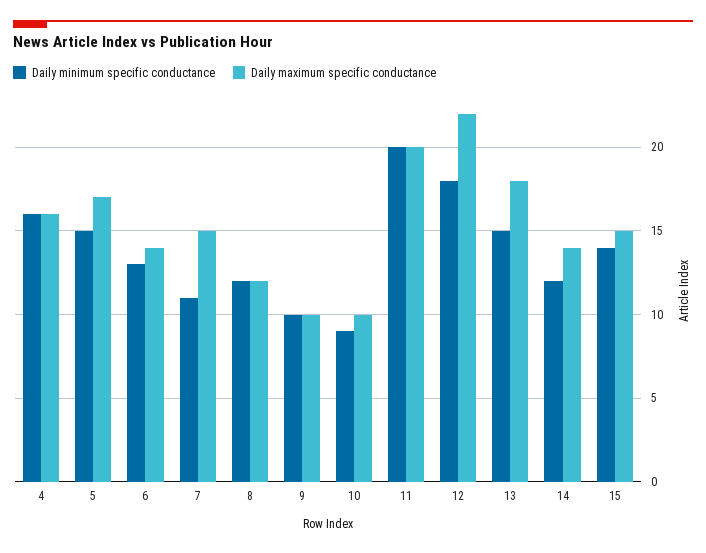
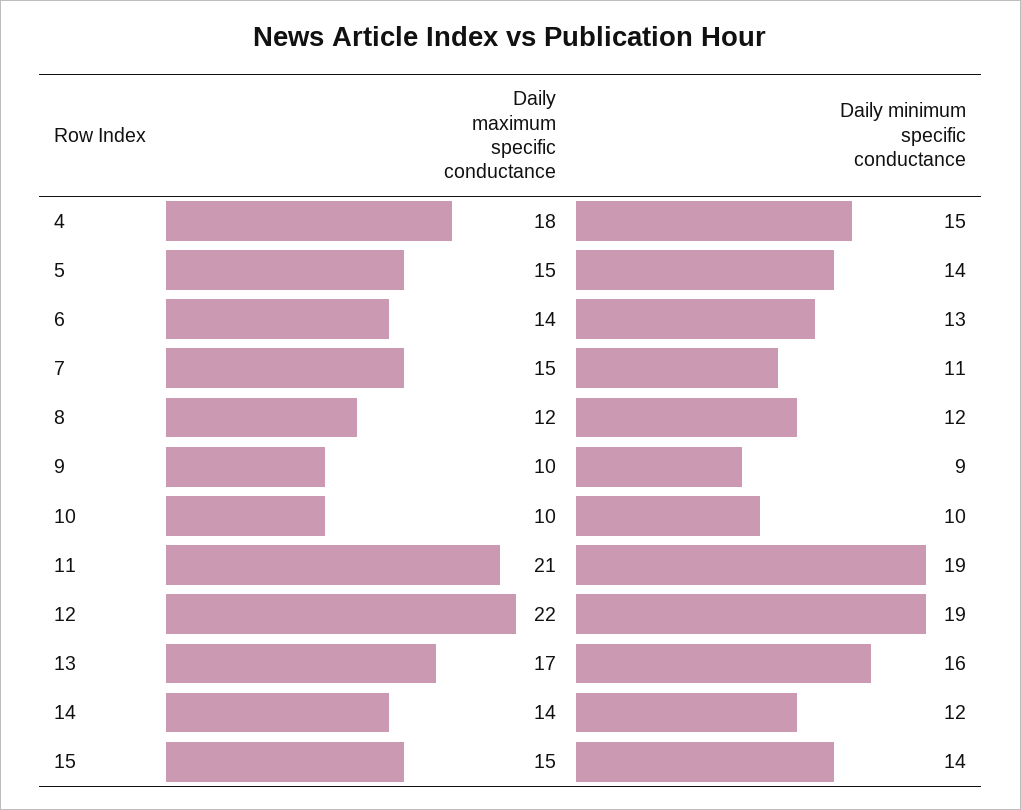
Daily minimum specific conductance, 4: 16 -> 15
Daily maximum specific conductance, 4: 16 -> 18
Daily minimum specific conductance, 5: 15 -> 14
Daily maximum specific conductance, 5: 17 -> 15
Daily minimum specific conductance, 9: 10 -> 9
Daily minimum specific conductance, 10: 9 -> 10
Daily minimum specific conductance, 11: 20 -> 19
Daily maximum specific conductance, 11: 20 -> 21
Daily minimum specific conductance, 12: 18 -> 19
Daily minimum specific conductance, 13: 15 -> 16
Daily maximum specific conductance, 13: 18 -> 17

